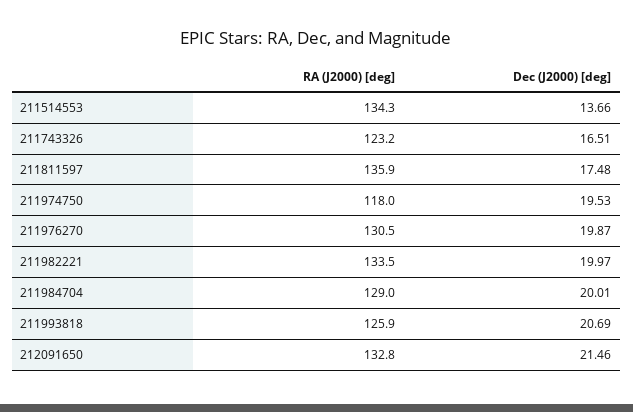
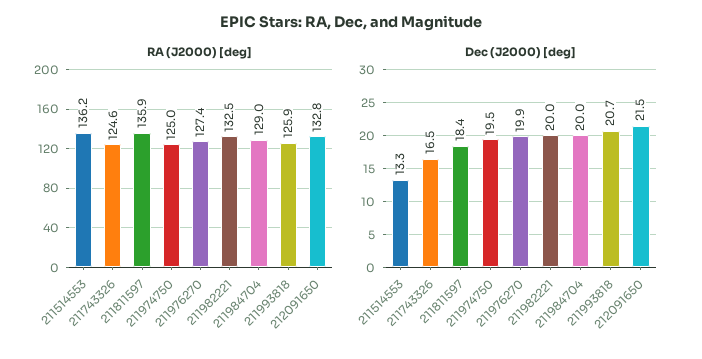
RA (J2000) [deg], 211514553: 134.3 -> 136.2
Dec (J2000) [deg], 211514553: 13.66 -> 13.3
RA (J2000) [deg], 211743326: 123.2 -> 124.6
Dec (J2000) [deg], 211811597: 17.48 -> 18.4
RA (J2000) [deg], 211974750: 118 -> 125
RA (J2000) [deg], 211976270: 130.5 -> 127.4
RA (J2000) [deg], 211982221: 133.5 -> 132.5

